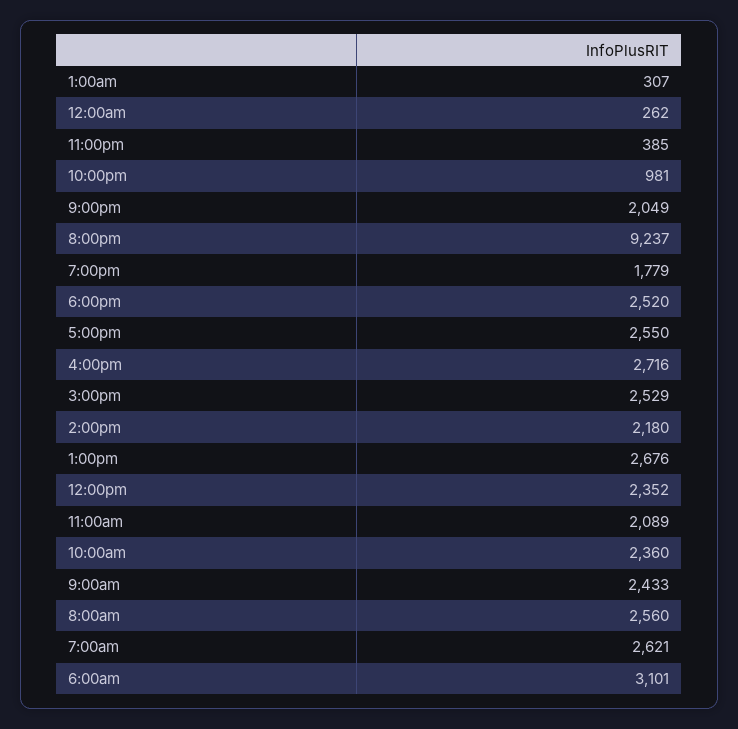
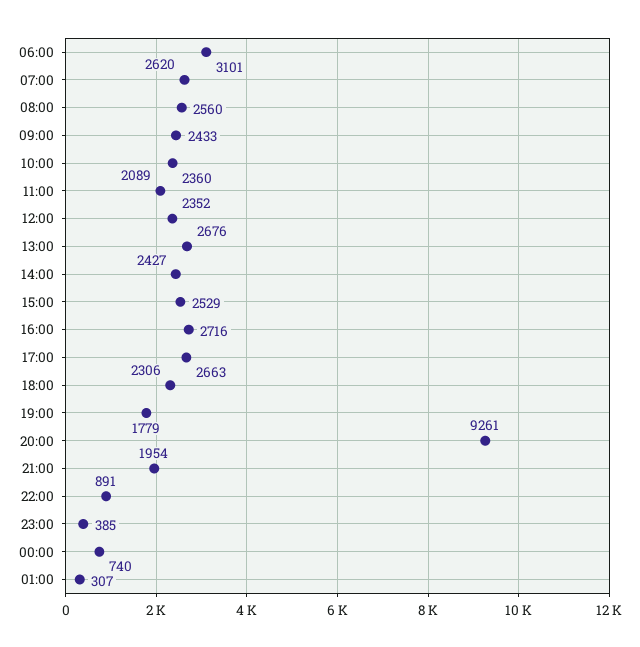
12:00am: 262 -> 740
10:00pm: 981 -> 891
9:00pm: 2049 -> 1954
8:00pm: 9237 -> 9261
6:00pm: 2520 -> 2306
5:00pm: 2550 -> 2663
2:00pm: 2180 -> 2427
7:00am: 2621 -> 2620

